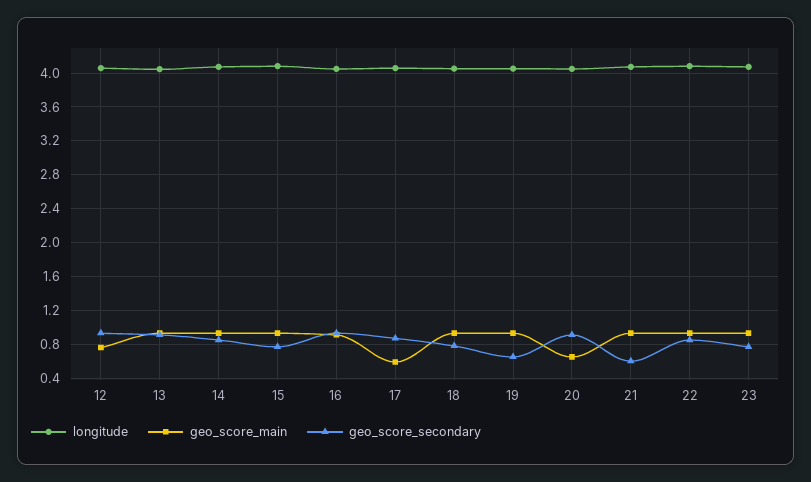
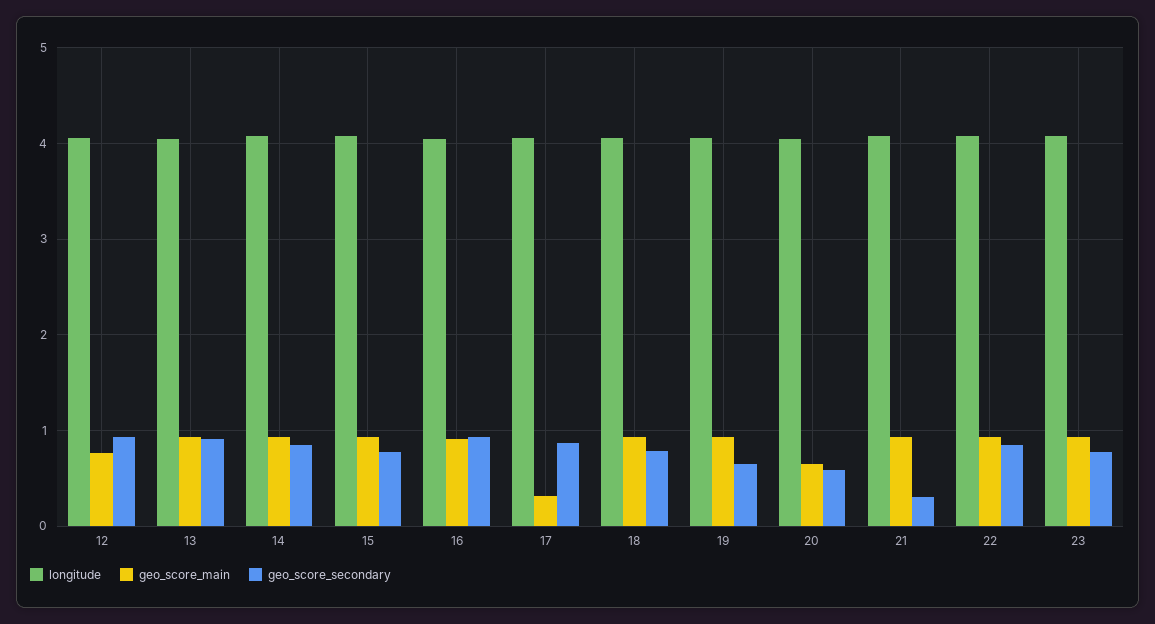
geo_score_main, 17: 0.6 -> 0.3
geo_score_secondary, 20: 0.9 -> 0.6
geo_score_secondary, 21: 0.6 -> 0.3

